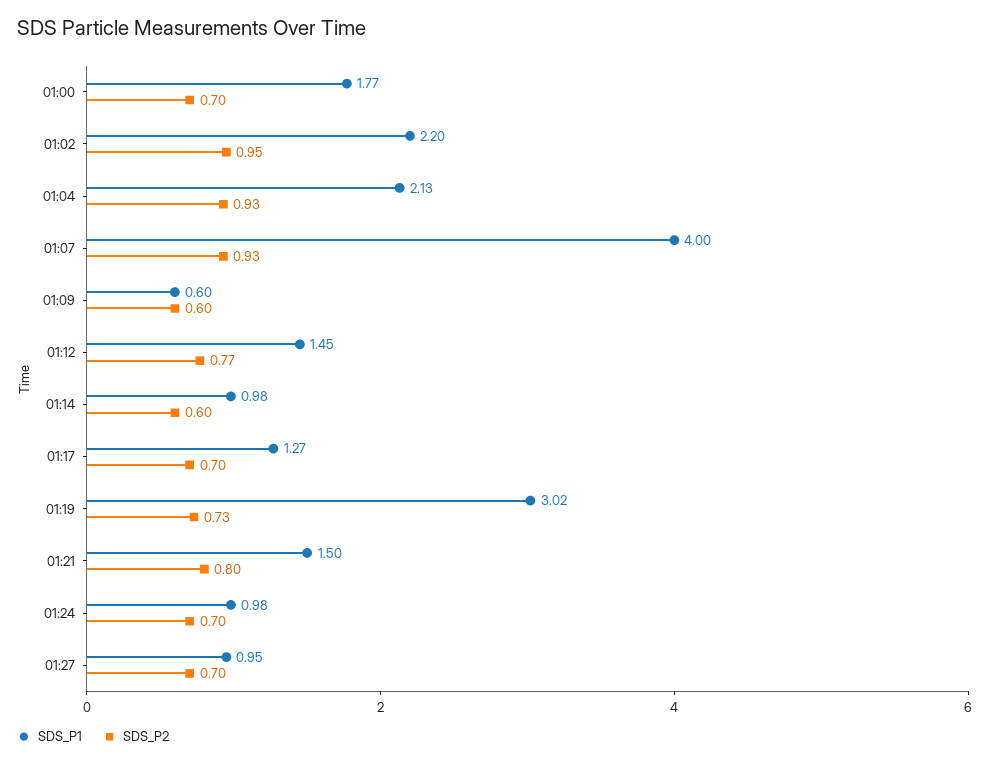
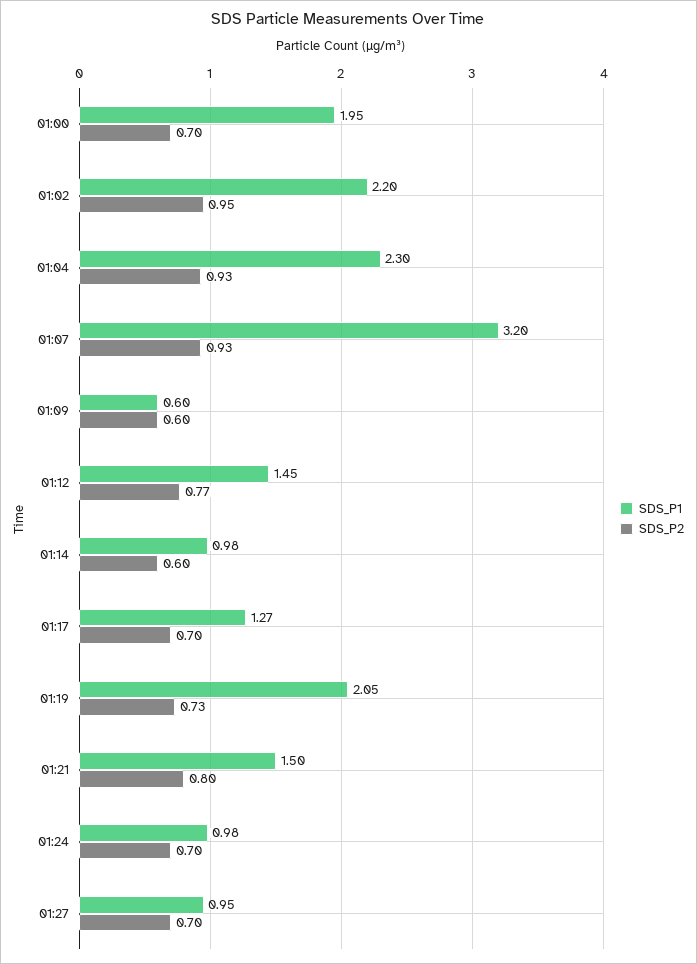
SDS_P1, 01:00: 1.77 -> 1.95
SDS_P1, 01:04: 2.13 -> 2.3
SDS_P1, 01:07: 4 -> 3.2
SDS_P1, 01:19: 3.02 -> 2.05

